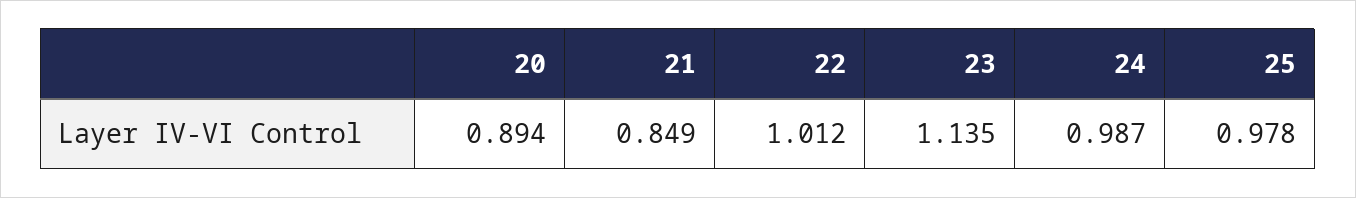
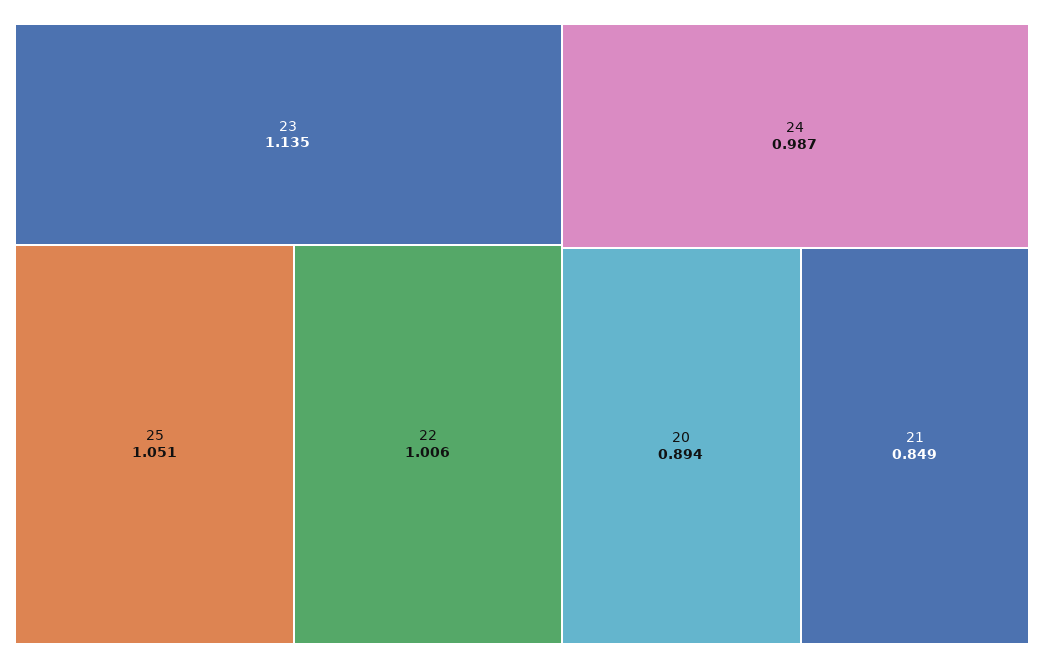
22: 1.012 -> 1.006
25: 0.978 -> 1.051

